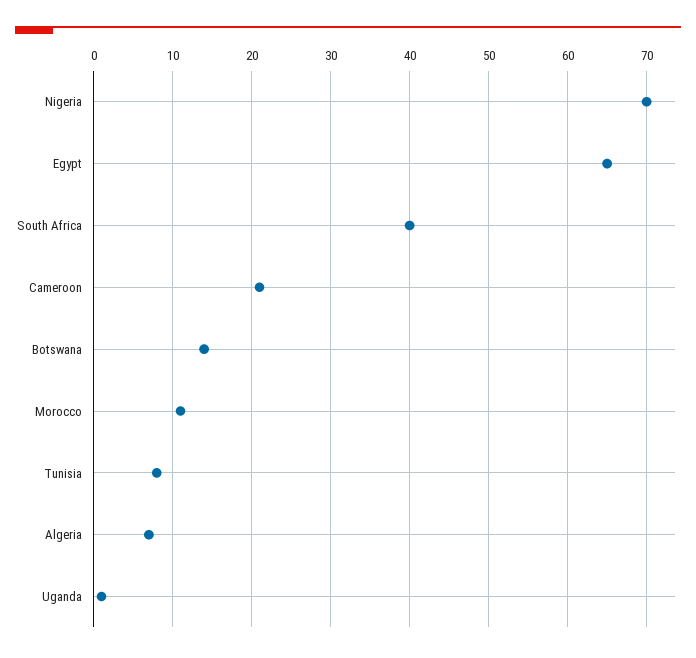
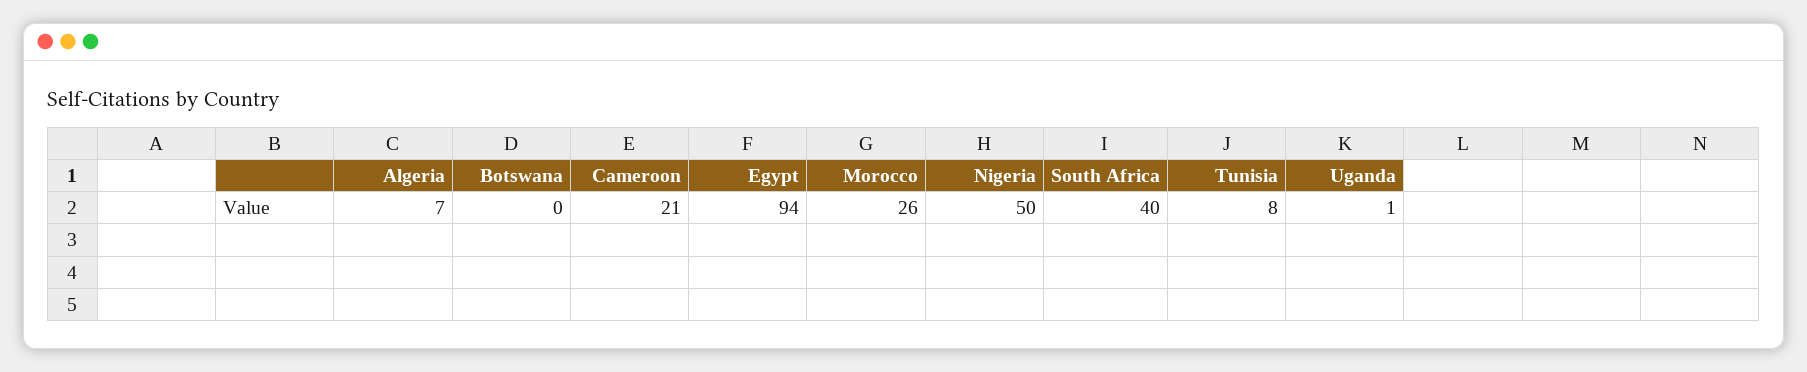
Nigeria: 70 -> 50
Egypt: 65 -> 94
Botswana: 14 -> 0
Morocco: 11 -> 26

